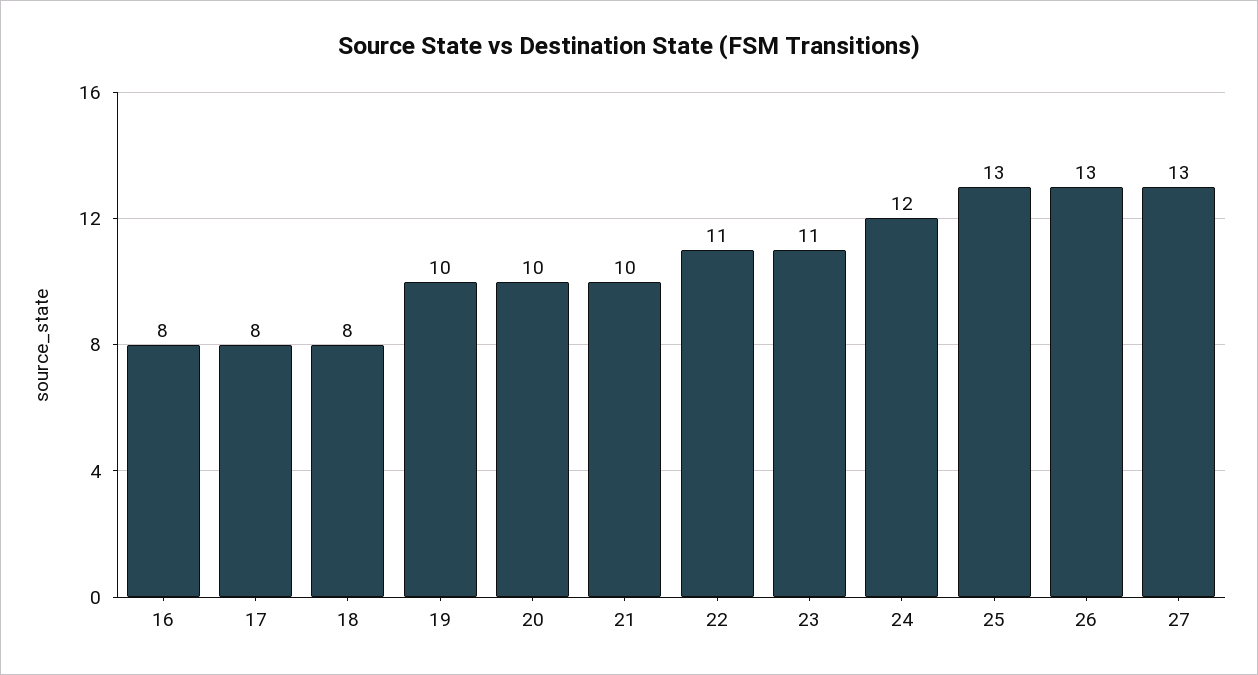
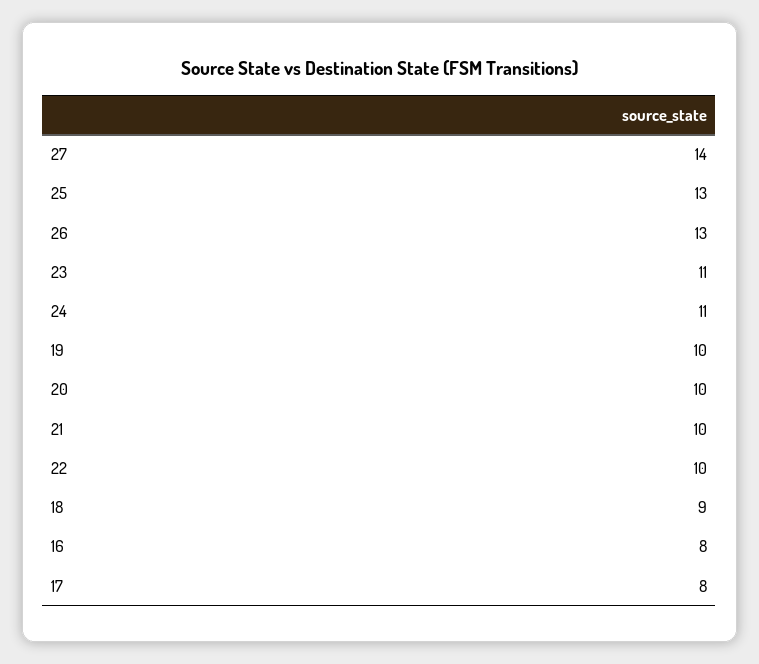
18: 8 -> 9
22: 11 -> 10
24: 12 -> 11
27: 13 -> 14

